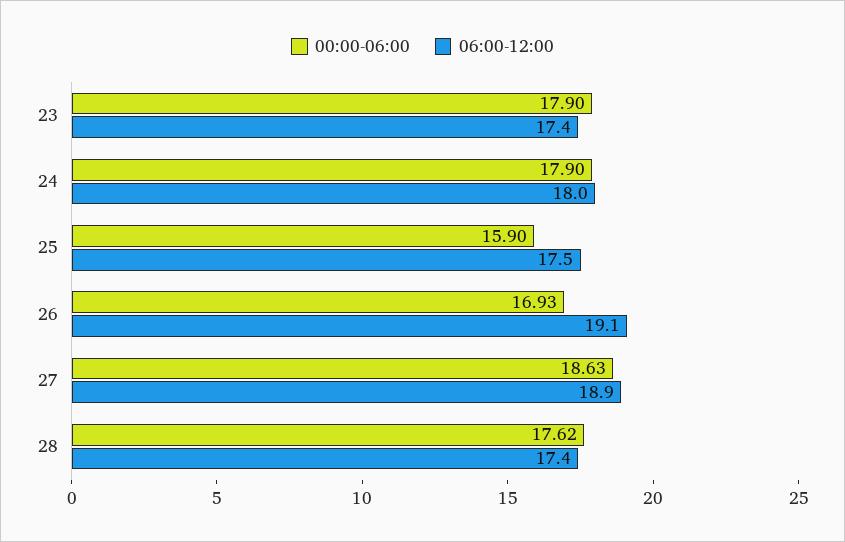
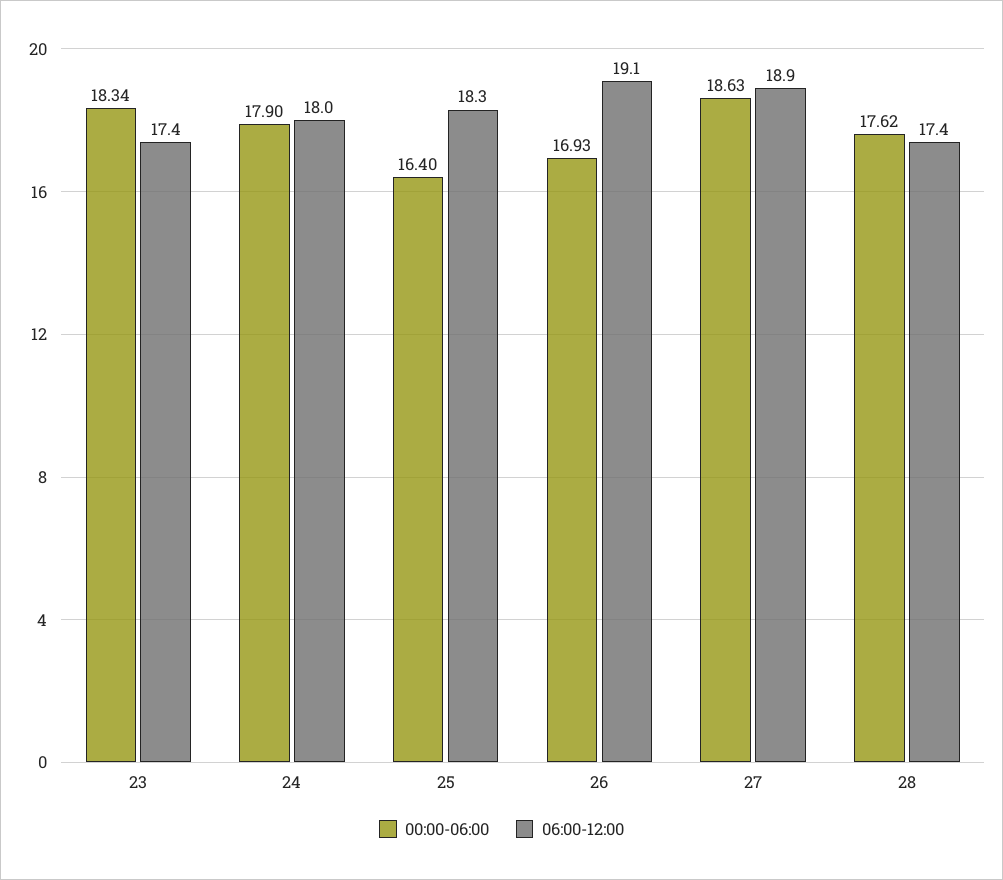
00:00-06:00, 23: 17.9 -> 18.34
00:00-06:00, 25: 15.9 -> 16.4
06:00-12:00, 25: 17.5 -> 18.3

